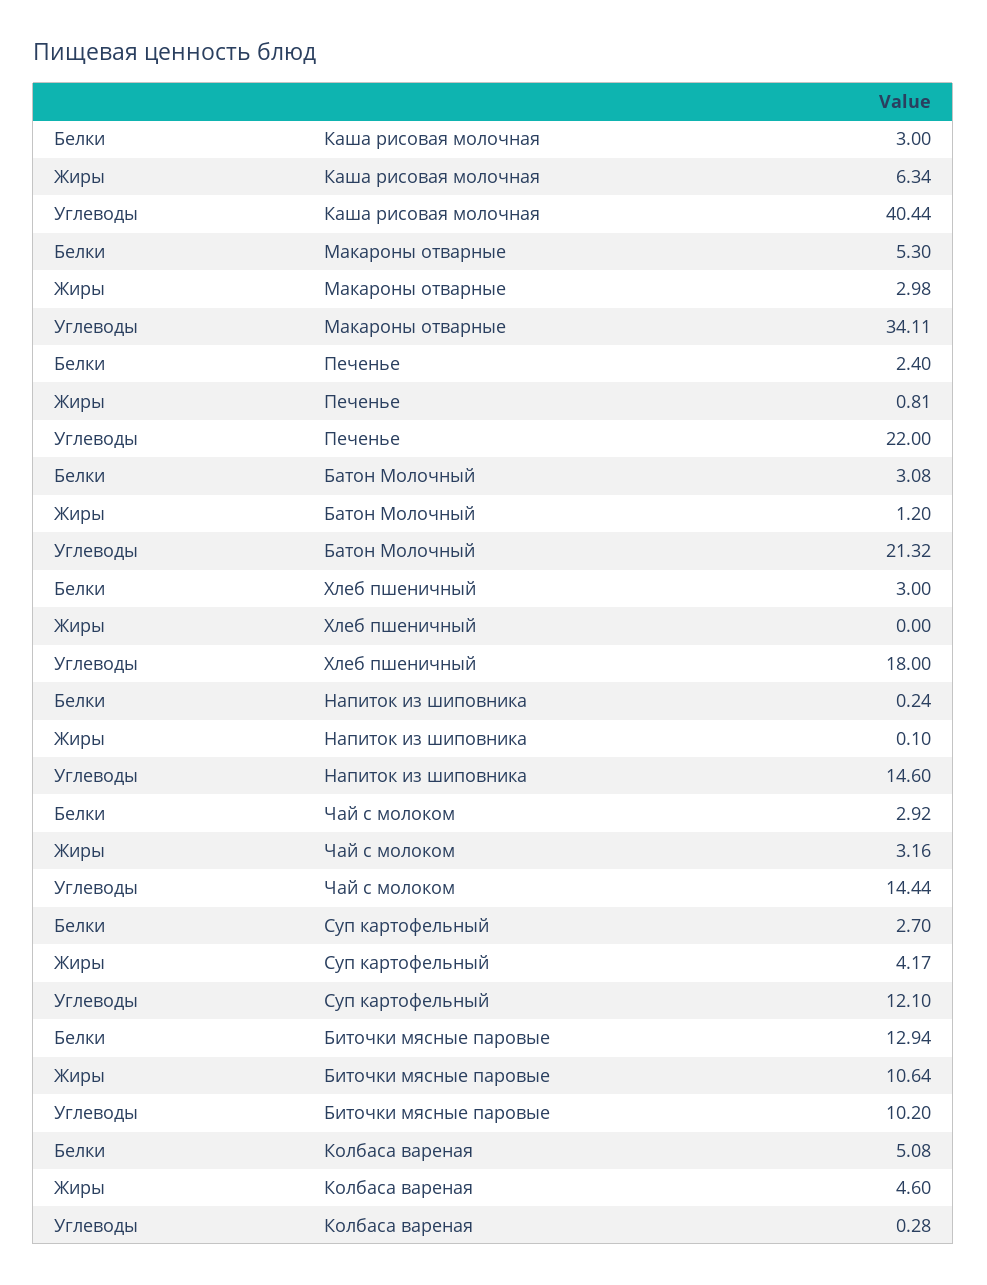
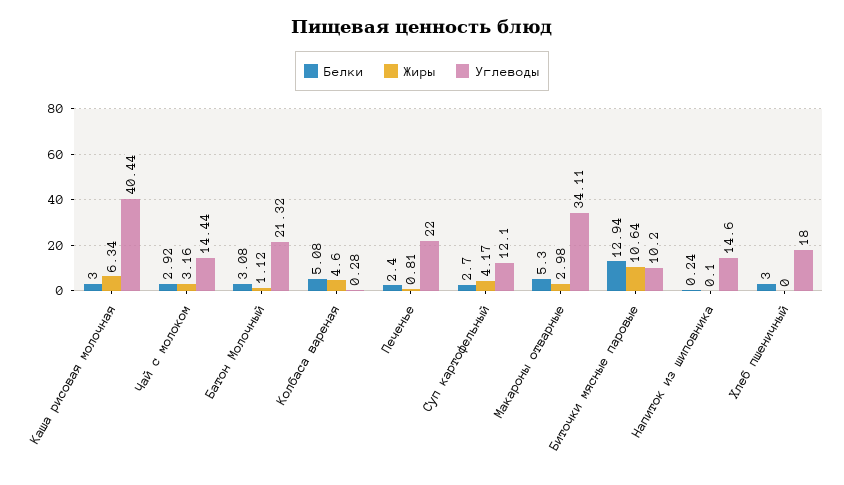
Жиры, Батон Молочный: 1.2 -> 1.12

